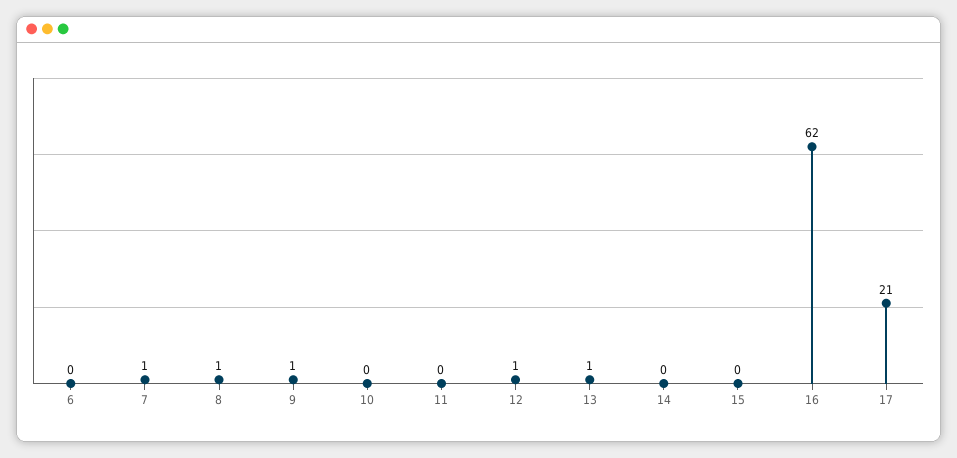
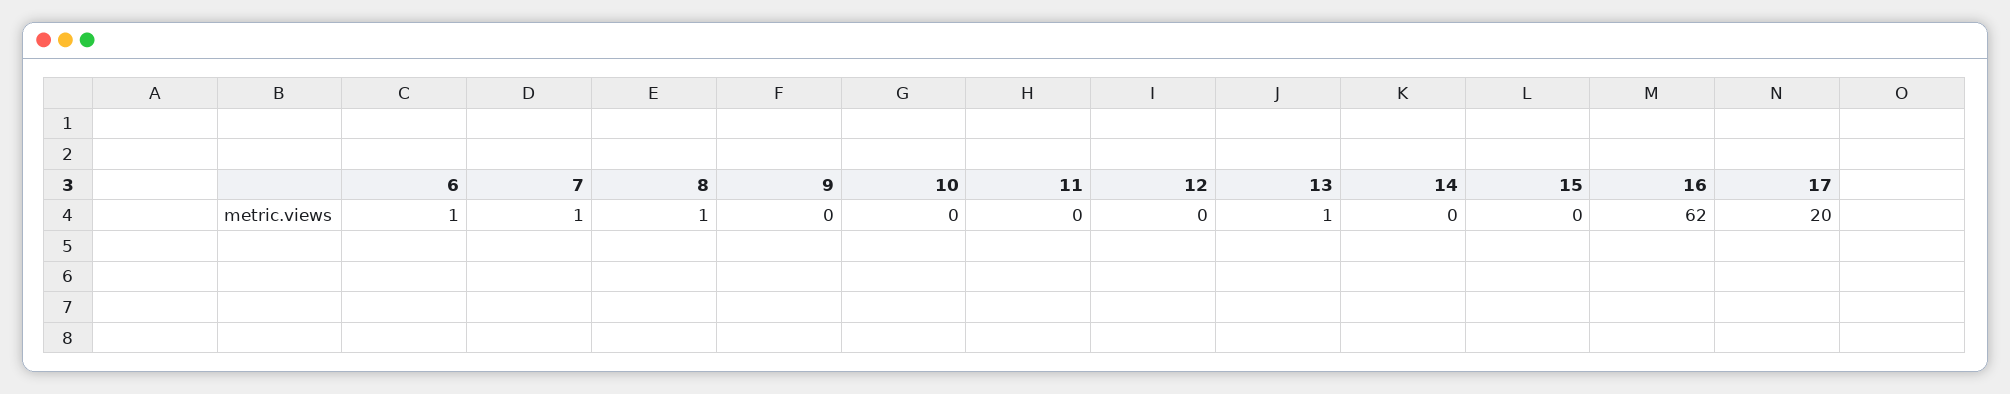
6: 0 -> 1
9: 1 -> 0
12: 1 -> 0
17: 21 -> 20

